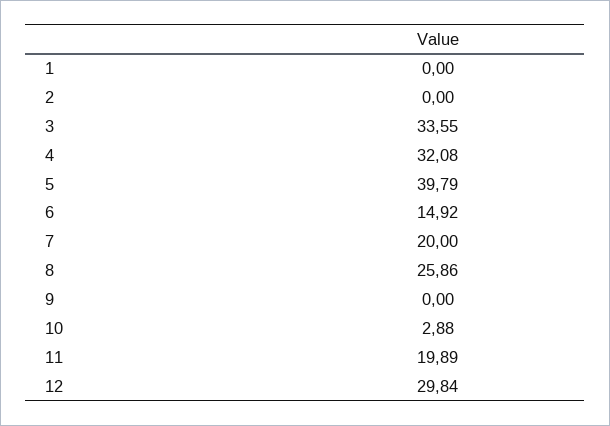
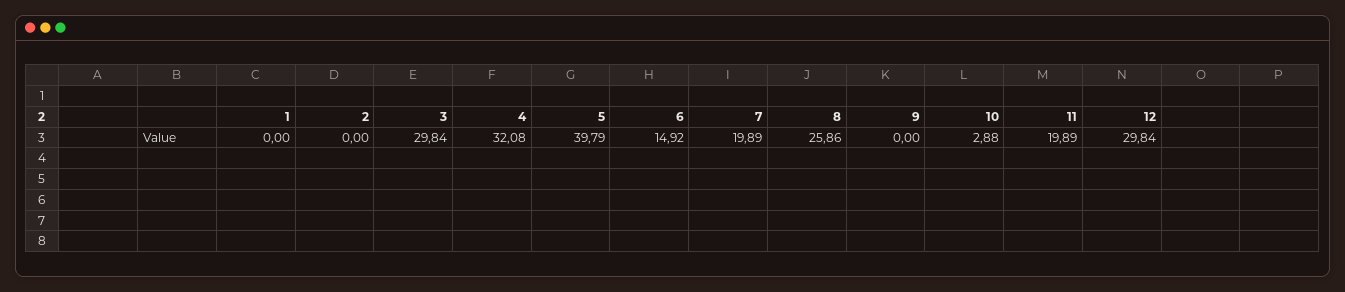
3: 33.55 -> 29.84
7: 20 -> 19.89

